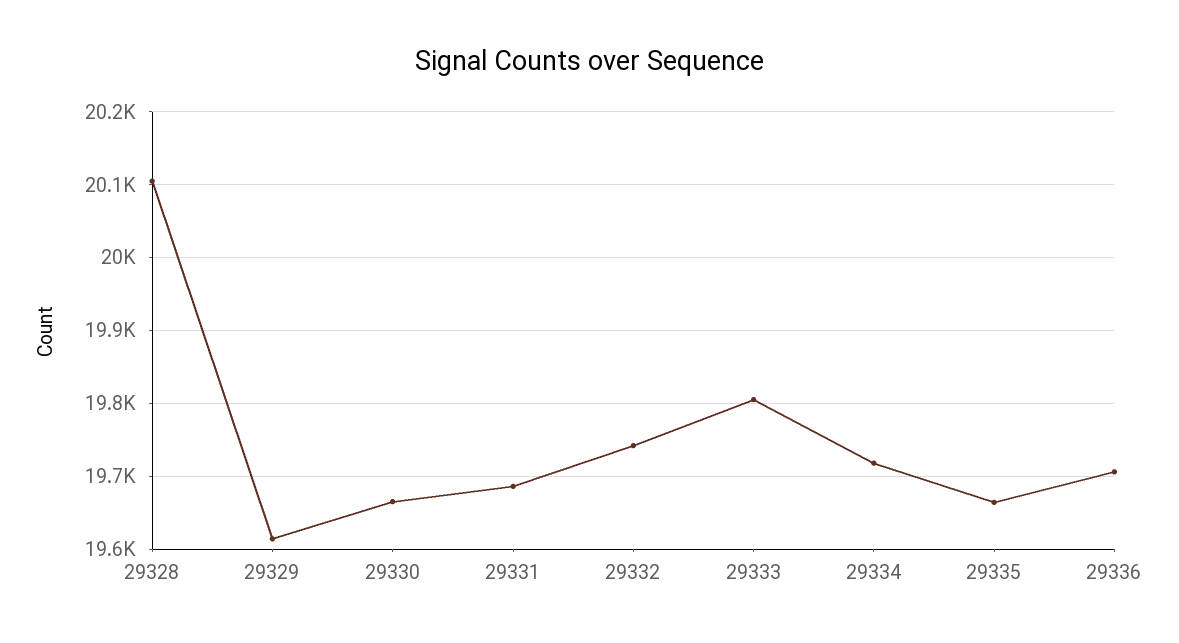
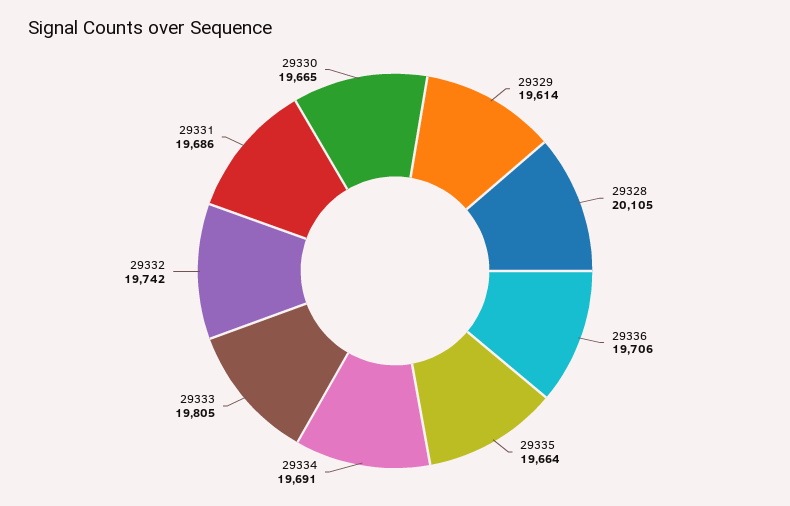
29334: 19720 -> 19691

